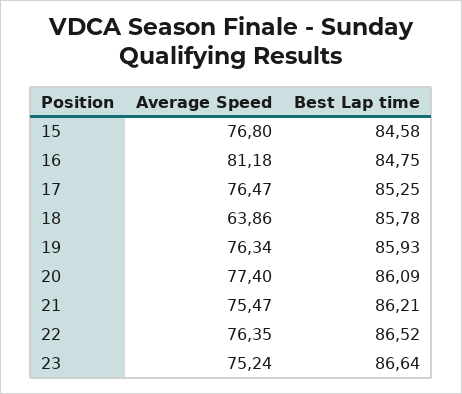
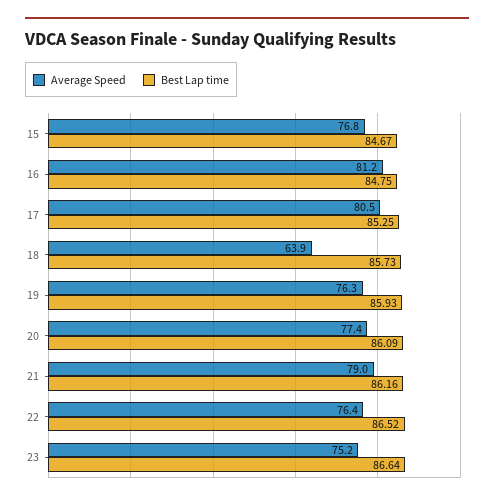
Best Lap time, 15: 84.58 -> 84.67
Average Speed, 17: 76.47 -> 80.5
Best Lap time, 18: 85.78 -> 85.73
Average Speed, 21: 75.47 -> 79
Best Lap time, 21: 86.21 -> 86.16

